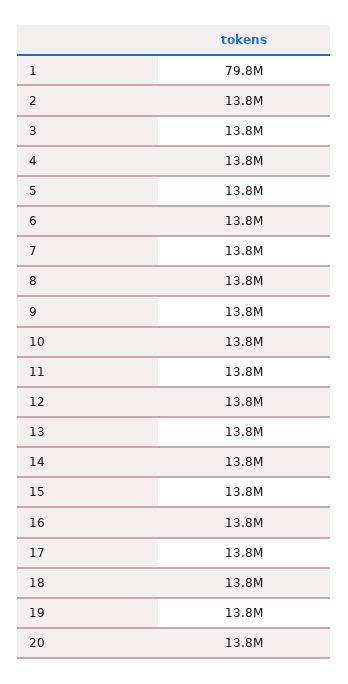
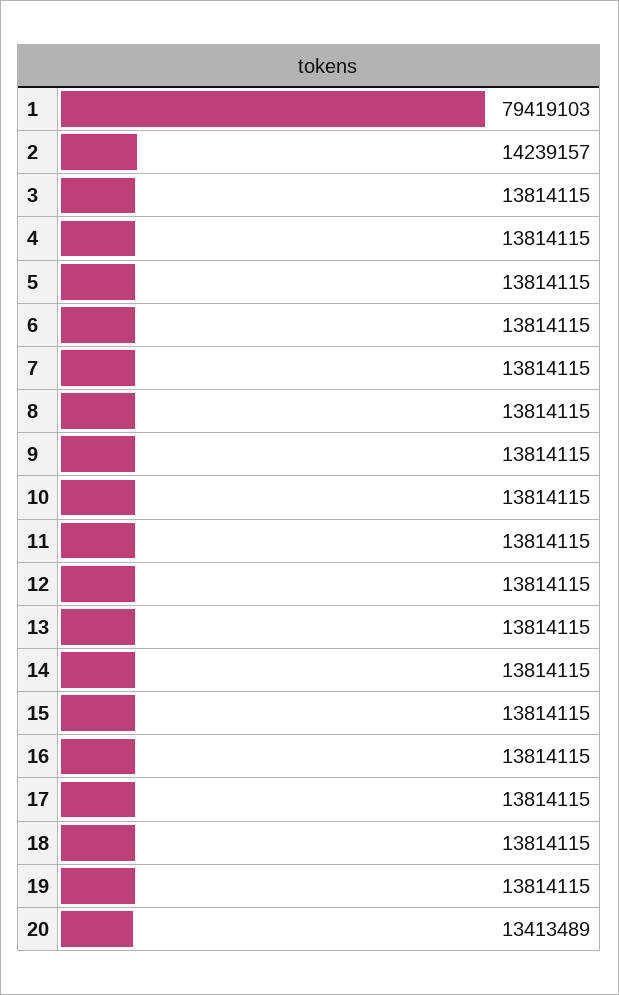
1: 79800000 -> 79419103
2: 13800000 -> 14239157
20: 13800000 -> 13413489

